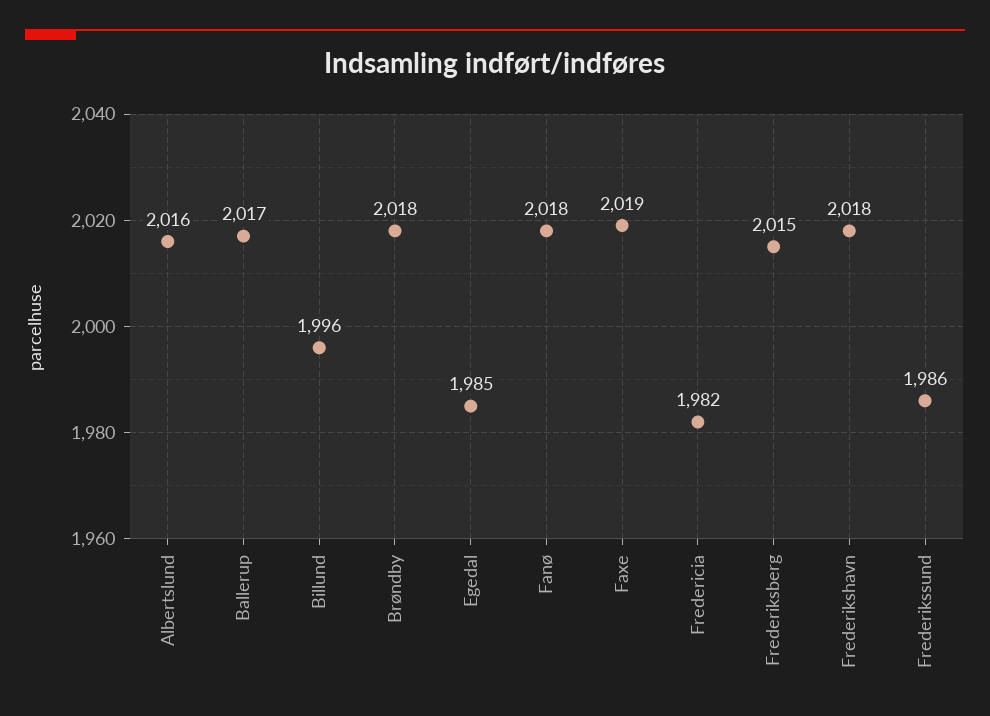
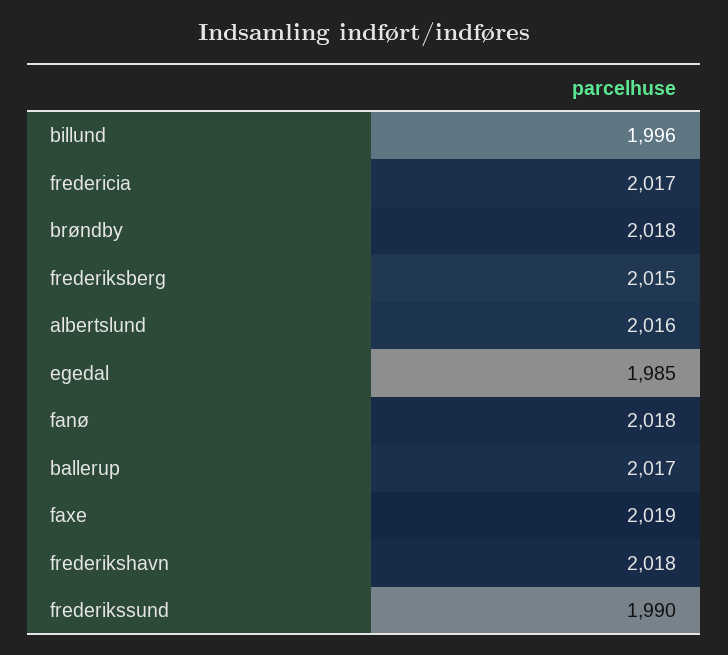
Fredericia: 1982 -> 2017
Frederikssund: 1986 -> 1990

